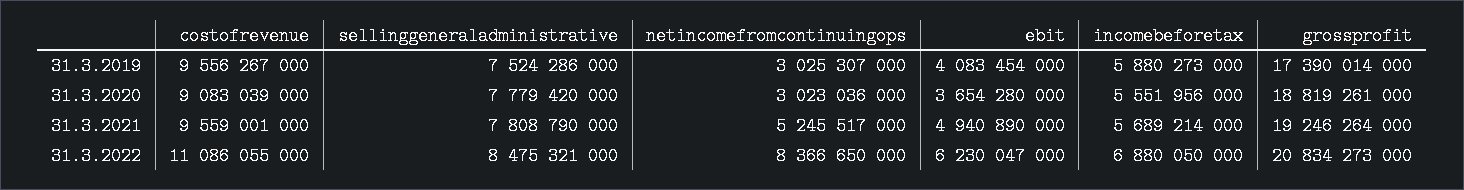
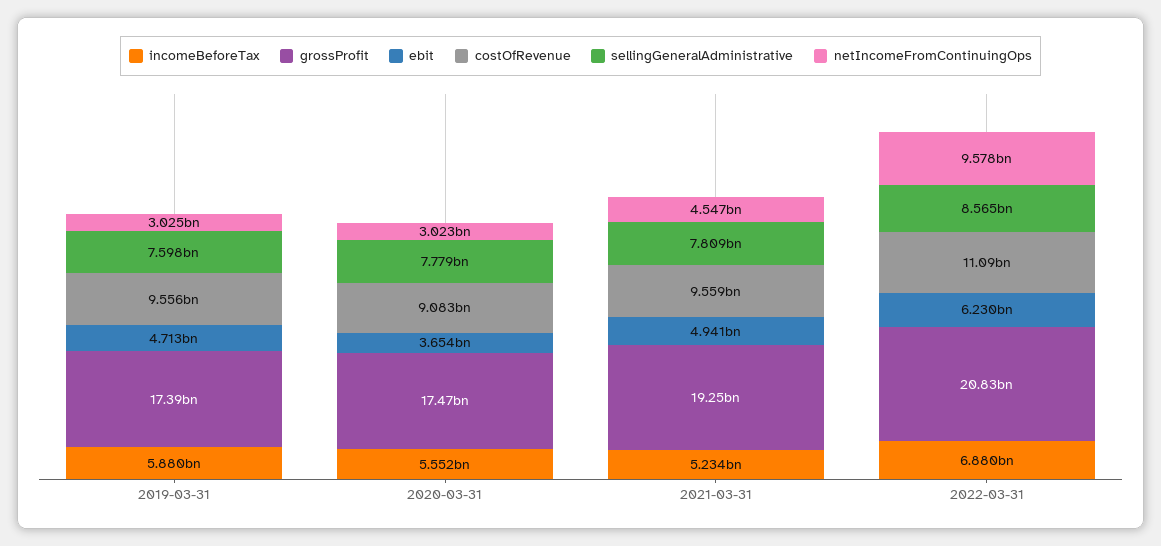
sellinggeneraladministrative, 31.3.2019: 7524286000 -> 7598000000
ebit, 31.3.2019: 4083454000 -> 4713000000
grossprofit, 31.3.2020: 18819261000 -> 17470000000
netincomefromcontinuingops, 31.3.2021: 5245517000 -> 4547000000
incomebeforetax, 31.3.2021: 5689214000 -> 5234000000
sellinggeneraladministrative, 31.3.2022: 8475321000 -> 8565000000
netincomefromcontinuingops, 31.3.2022: 8366650000 -> 9578000000

